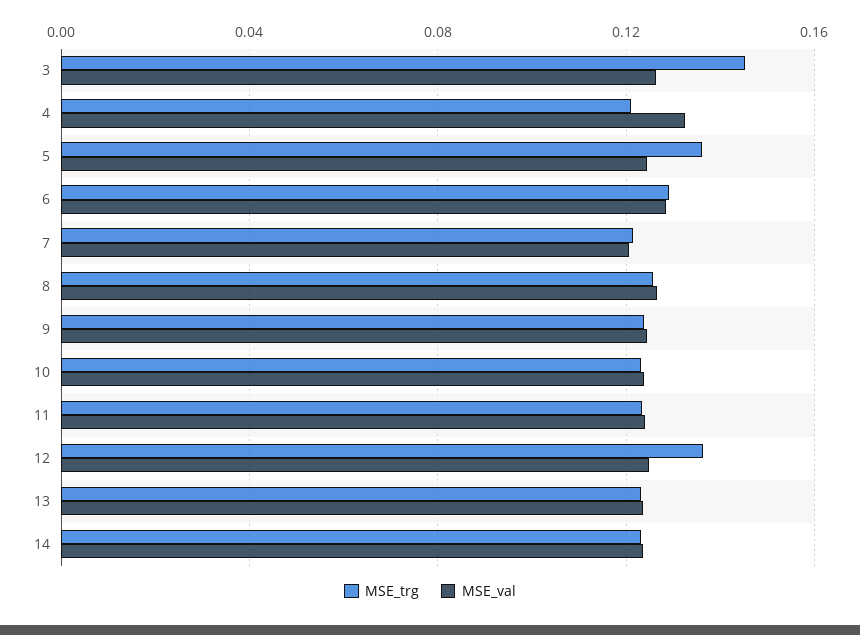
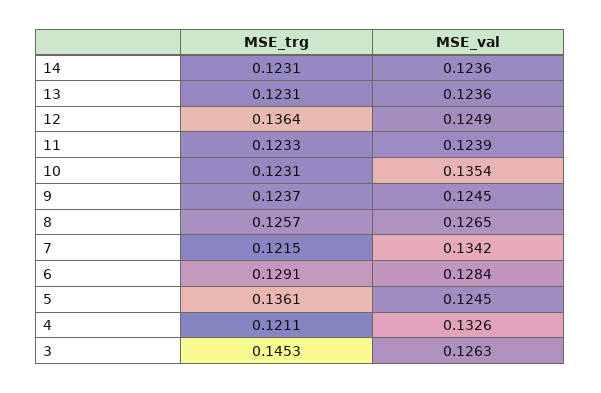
MSE_val, 7: 0.12 -> 0.1342
MSE_val, 10: 0.125 -> 0.1354

